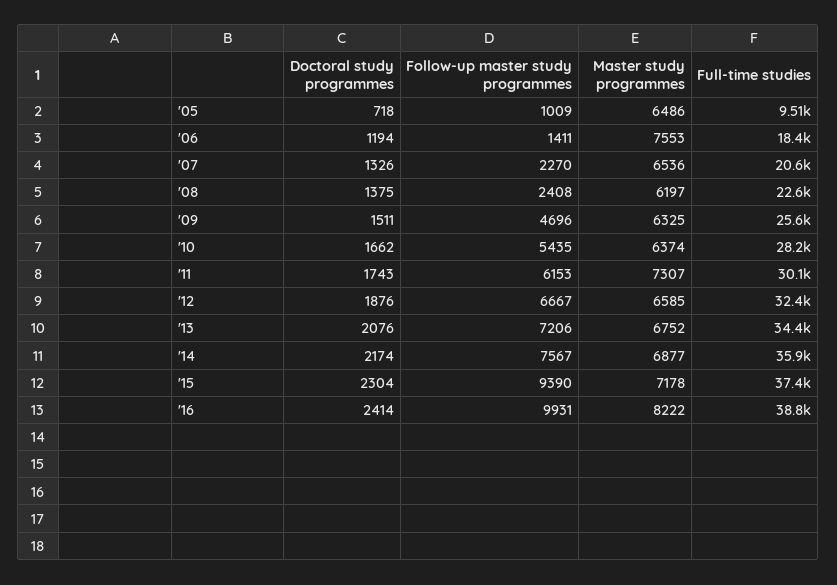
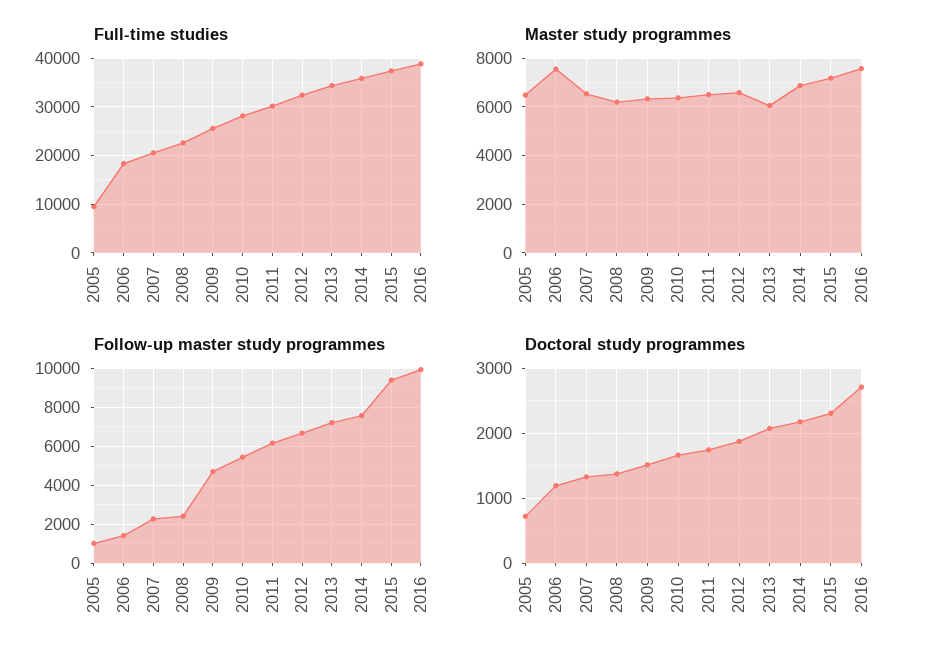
Master study programmes, '11: 7307 -> 6500
Master study programmes, '13: 6752 -> 6000
Doctoral study programmes, '16: 2414 -> 2700
Master study programmes, '16: 8222 -> 7500

